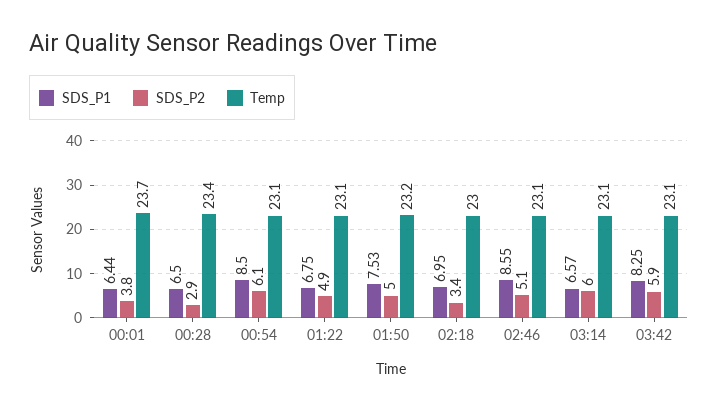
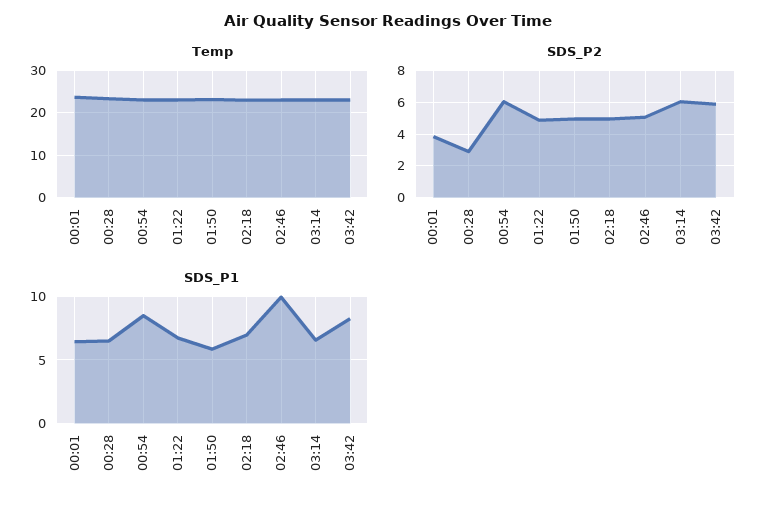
SDS_P1, 01:50: 7.53 -> 6
SDS_P2, 02:18: 3.4 -> 5
SDS_P1, 02:46: 8.55 -> 10

